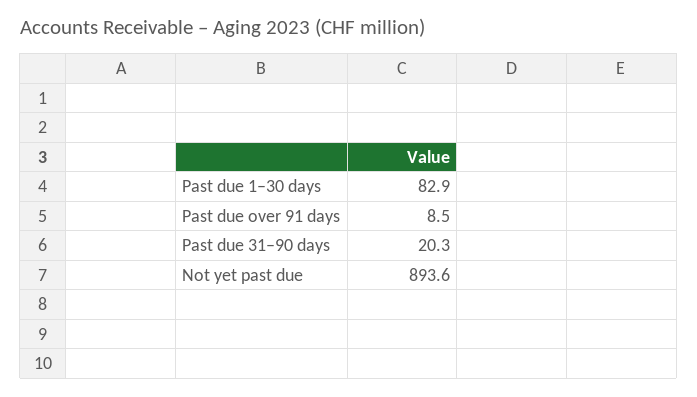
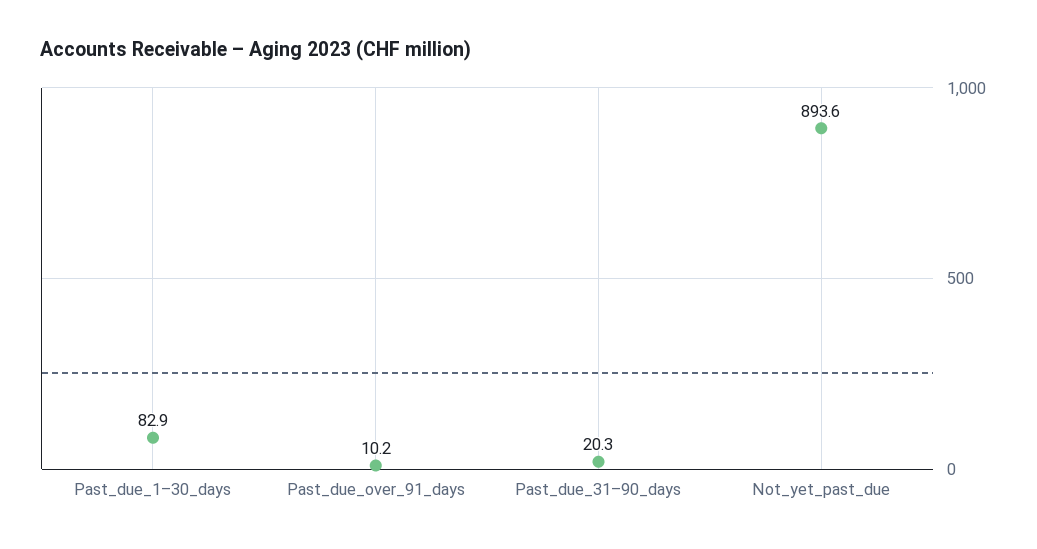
Past due over 91 days: 8.5 -> 10.2

